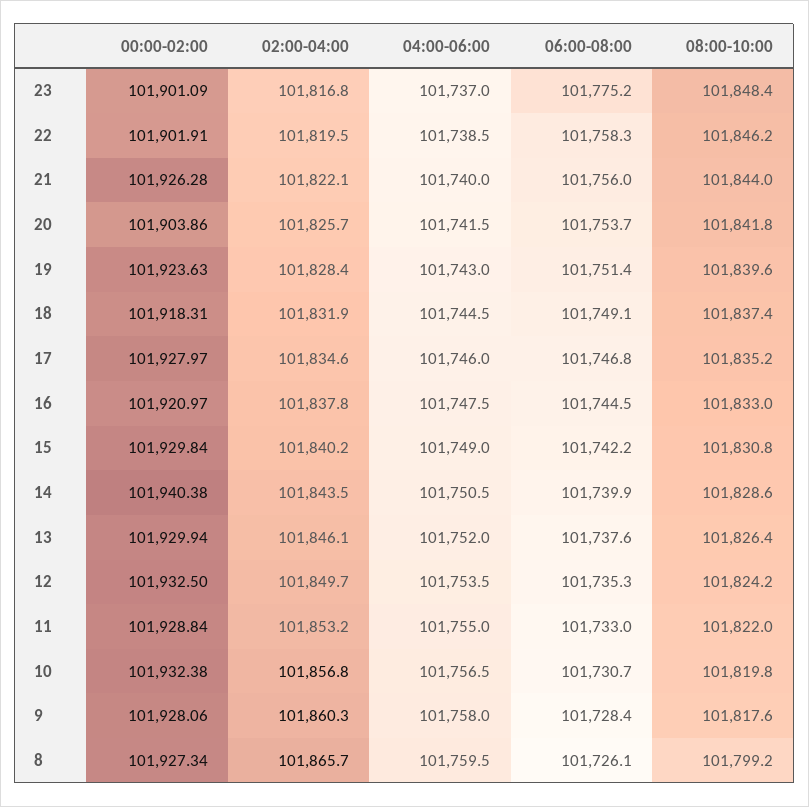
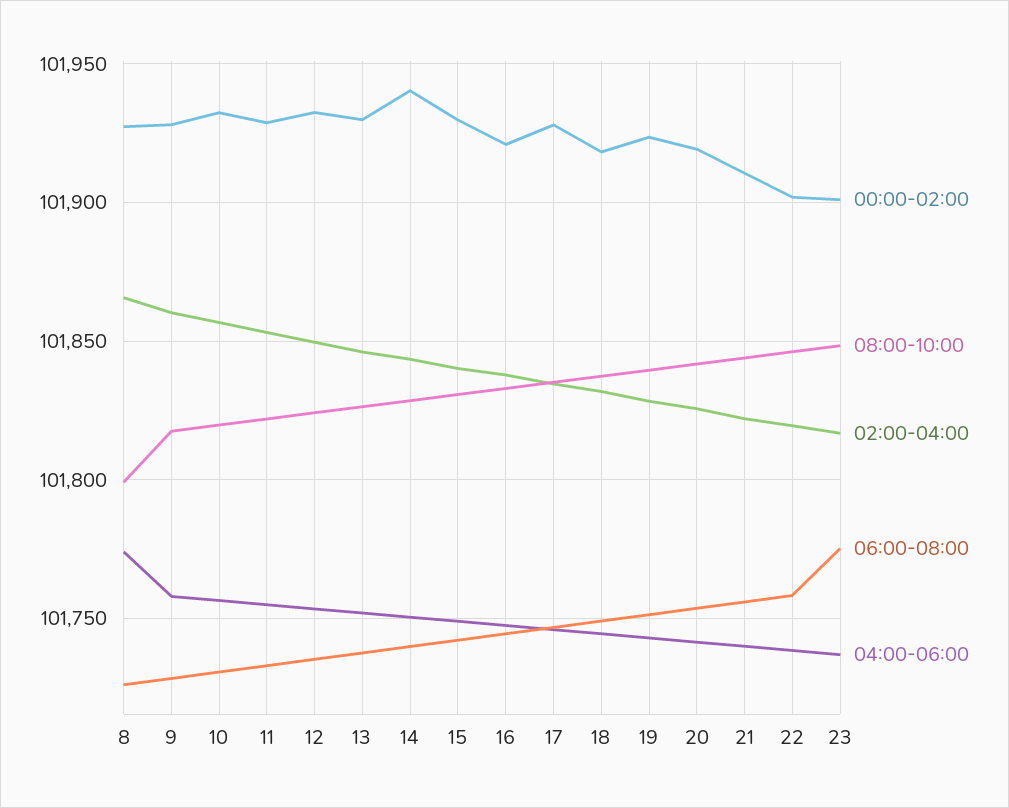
00:00-02:00, 21: 101926.28 -> 101910
00:00-02:00, 20: 101903.86 -> 101920
04:00-06:00, 8: 101759.5 -> 101775

